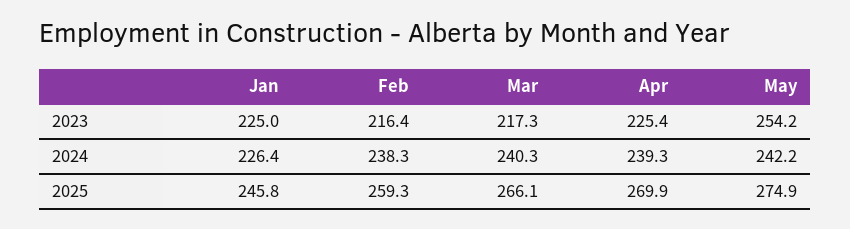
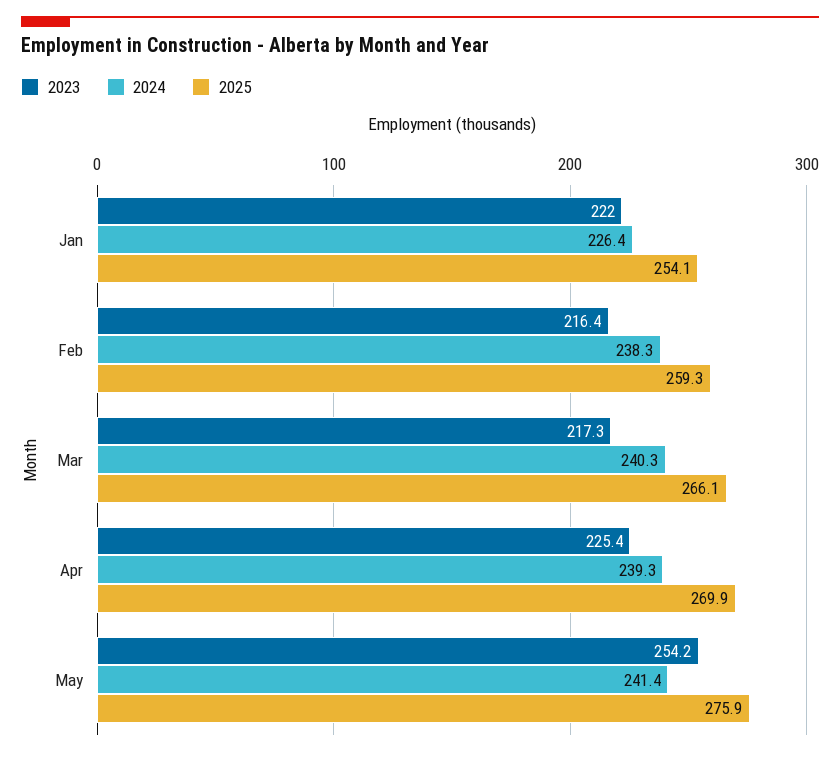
2023, Jan: 225 -> 222
2024, May: 242.2 -> 241.4
2025, Jan: 245.8 -> 254.1
2025, May: 274.9 -> 275.9

